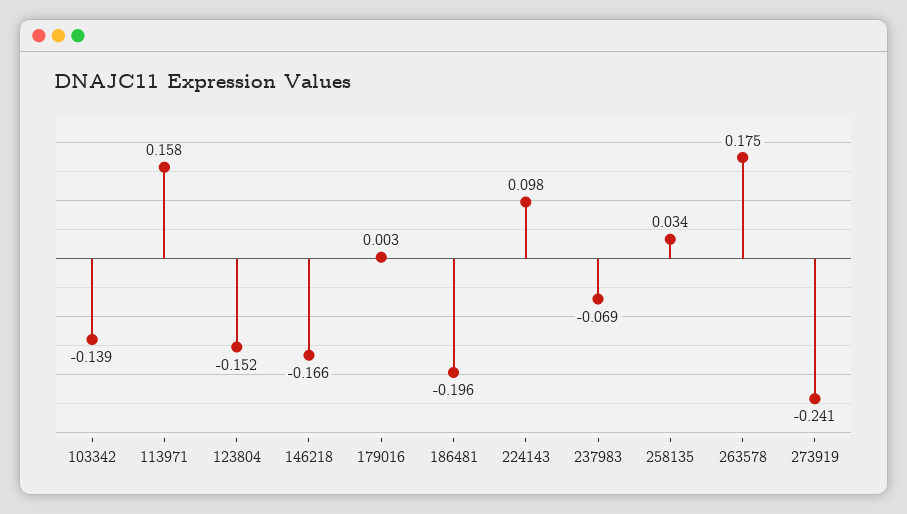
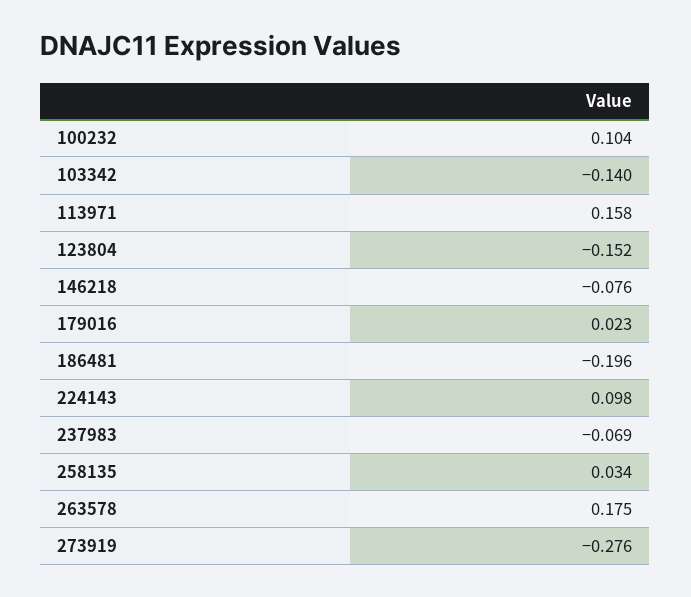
103342: -0.139 -> -0.14
146218: -0.166 -> -0.076
179016: 0.003 -> 0.023
273919: -0.241 -> -0.276
100232: none -> 0.104

